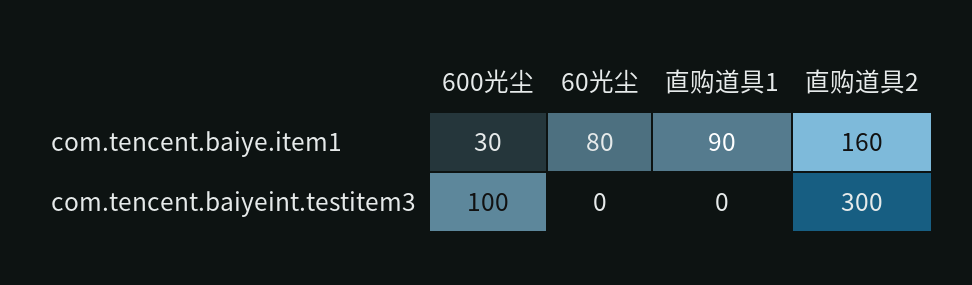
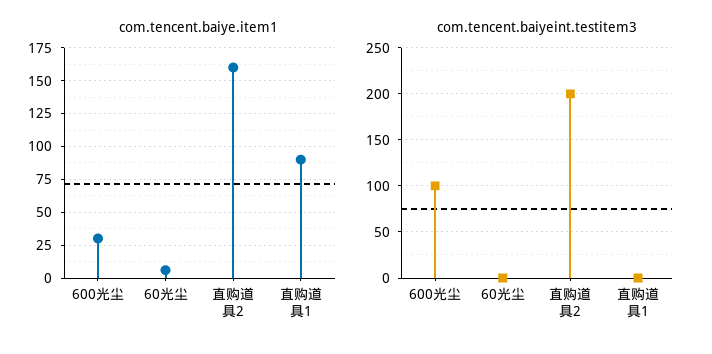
com.tencent.baiye.item1, 60光尘: 80 -> 5
com.tencent.baiyeint.testitem3, 直购道具2: 300 -> 200

